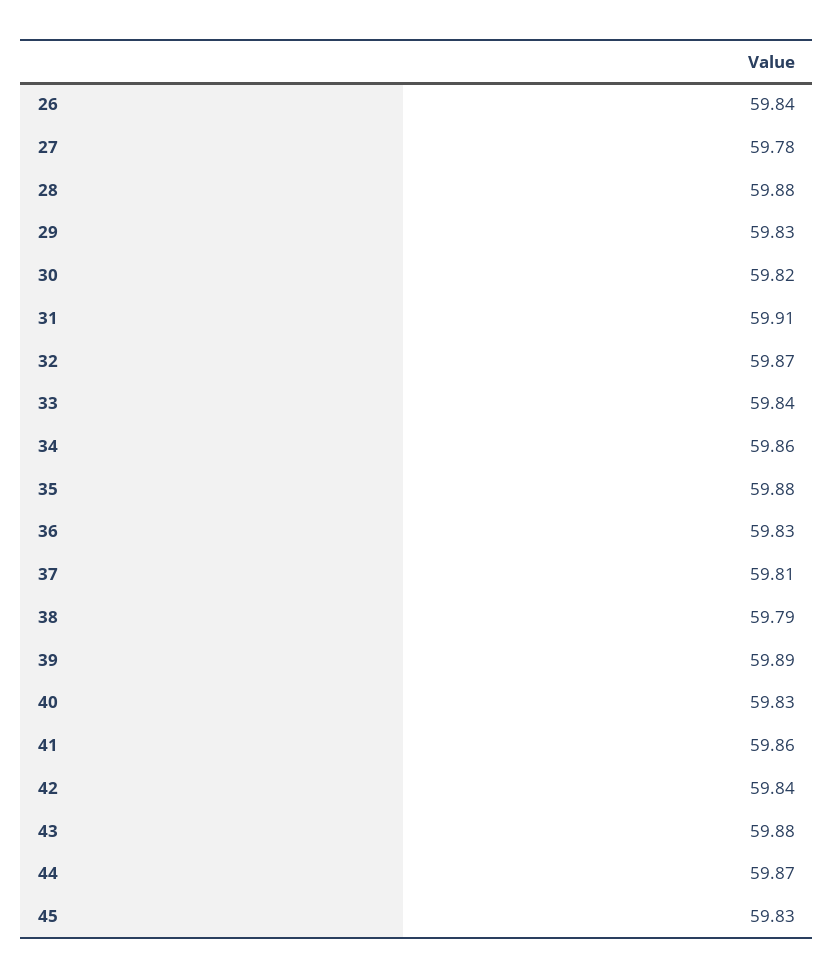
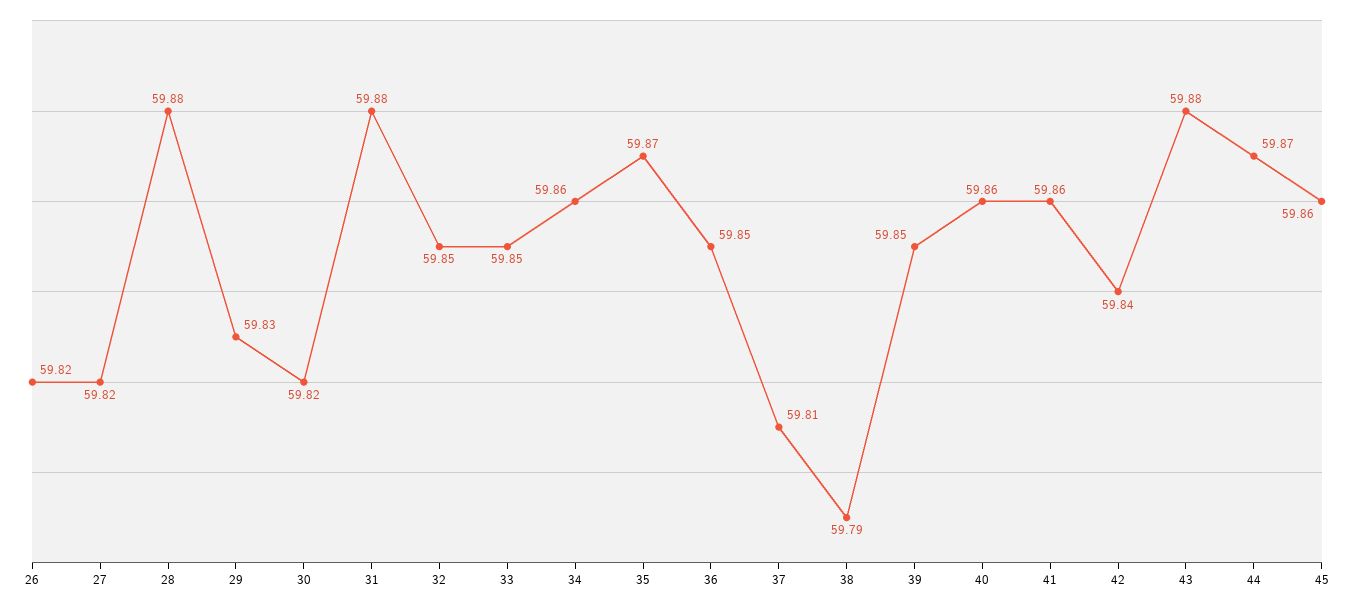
26: 59.84 -> 59.82
27: 59.78 -> 59.82
31: 59.91 -> 59.88
32: 59.87 -> 59.85
33: 59.84 -> 59.85
35: 59.88 -> 59.87
36: 59.83 -> 59.85
39: 59.89 -> 59.85
40: 59.83 -> 59.86
45: 59.83 -> 59.86

